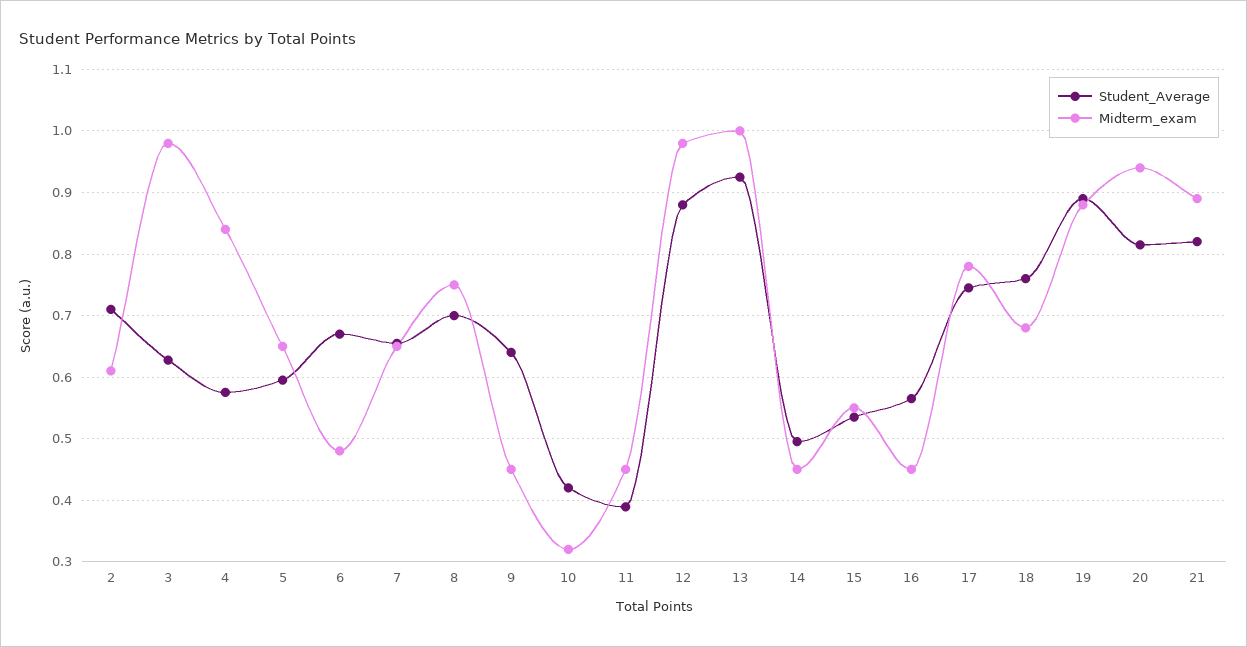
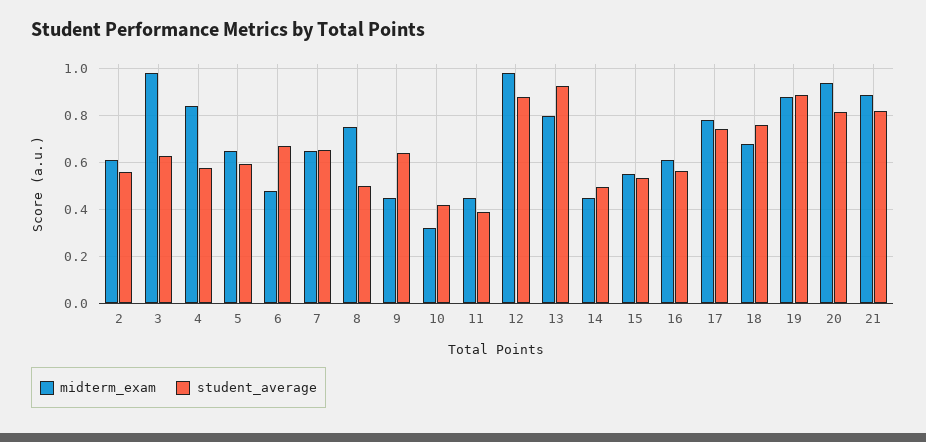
Student_Average, 2: 0.71 -> 0.55
Student_Average, 8: 0.7 -> 0.5
Midterm_exam, 13: 1 -> 0.8
Midterm_exam, 16: 0.45 -> 0.6

